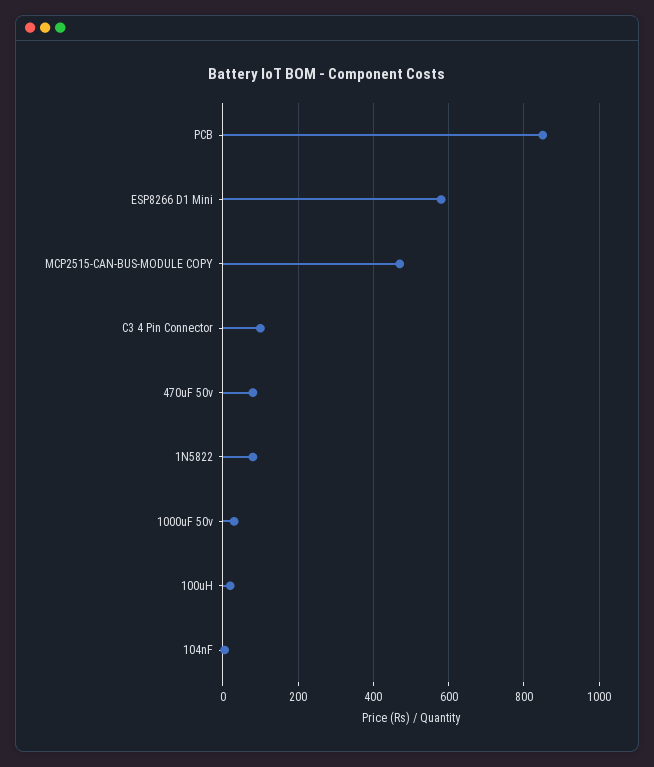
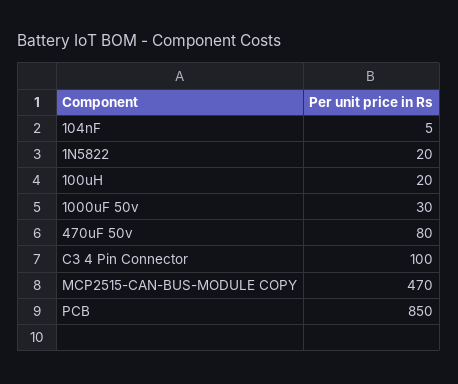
ESP8266 D1 Mini: 580 -> none
1N5822: 80 -> 20

